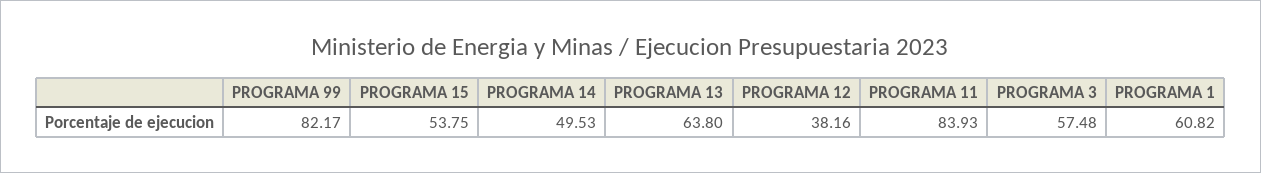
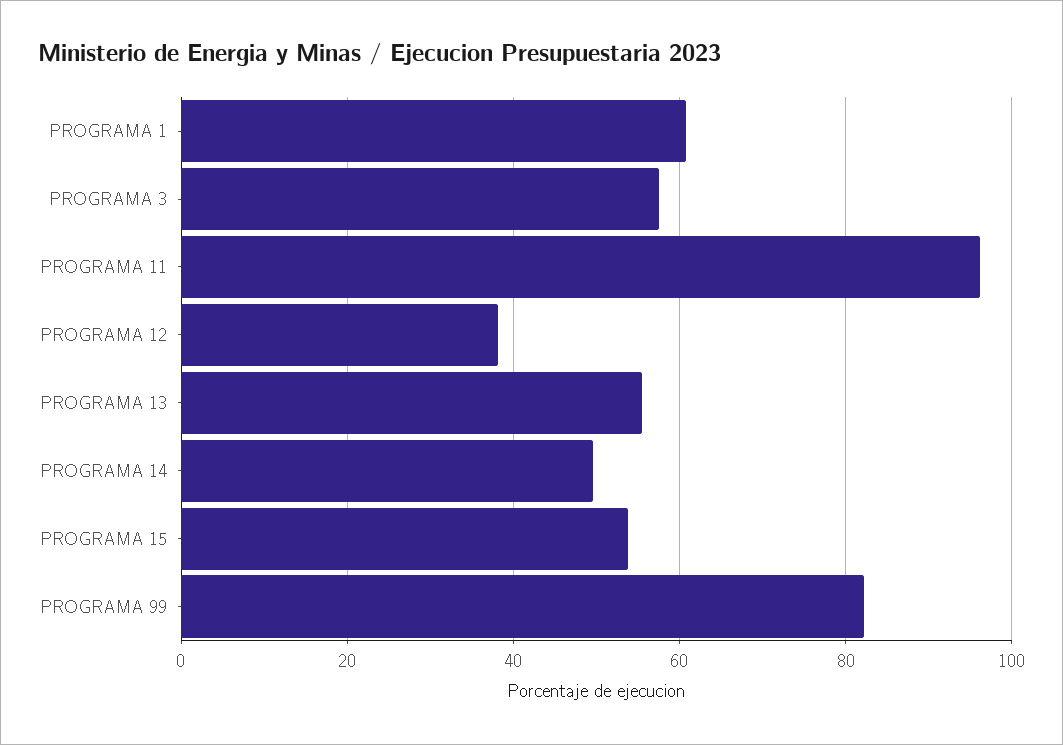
PROGRAMA 13: 63.8 -> 56
PROGRAMA 11: 83.93 -> 96

